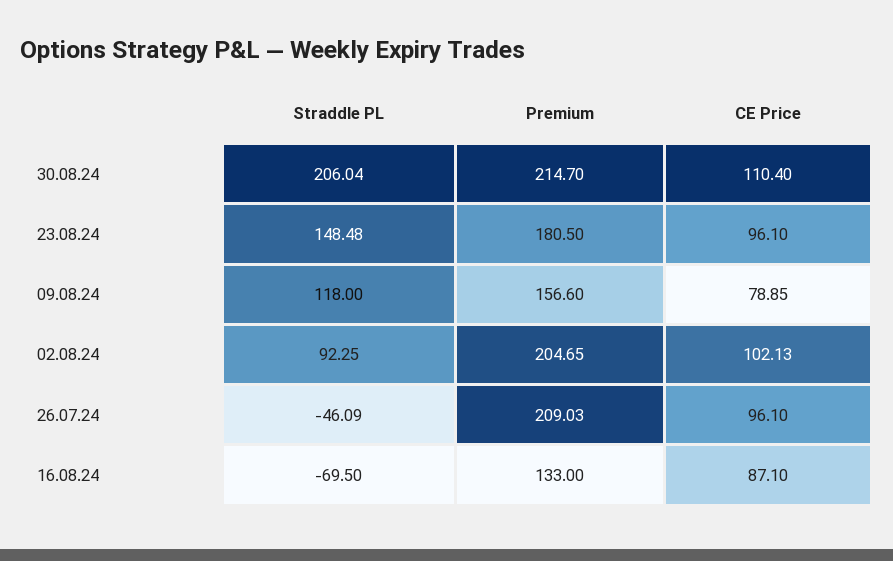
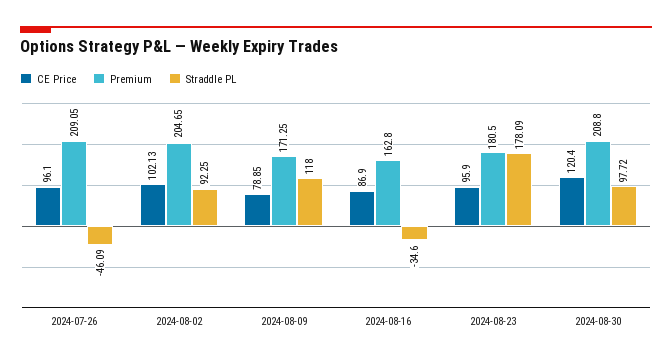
Straddle PL, 30.08.24: 206.04 -> 97.72
Premium, 30.08.24: 214.7 -> 208.8
CE Price, 30.08.24: 110.4 -> 120.4
Straddle PL, 23.08.24: 148.48 -> 178.09
CE Price, 23.08.24: 96.1 -> 95.9
Premium, 09.08.24: 156.6 -> 171.25
Premium, 26.07.24: 209.03 -> 209.05
Straddle PL, 16.08.24: -69.5 -> -34.6
Premium, 16.08.24: 133 -> 162.8
CE Price, 16.08.24: 87.1 -> 86.9

